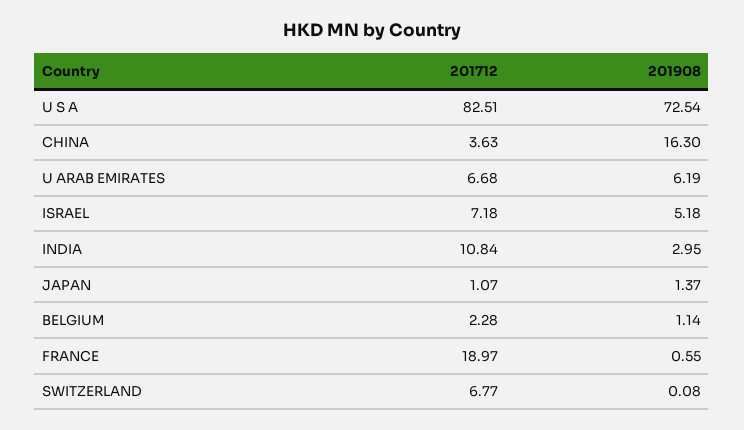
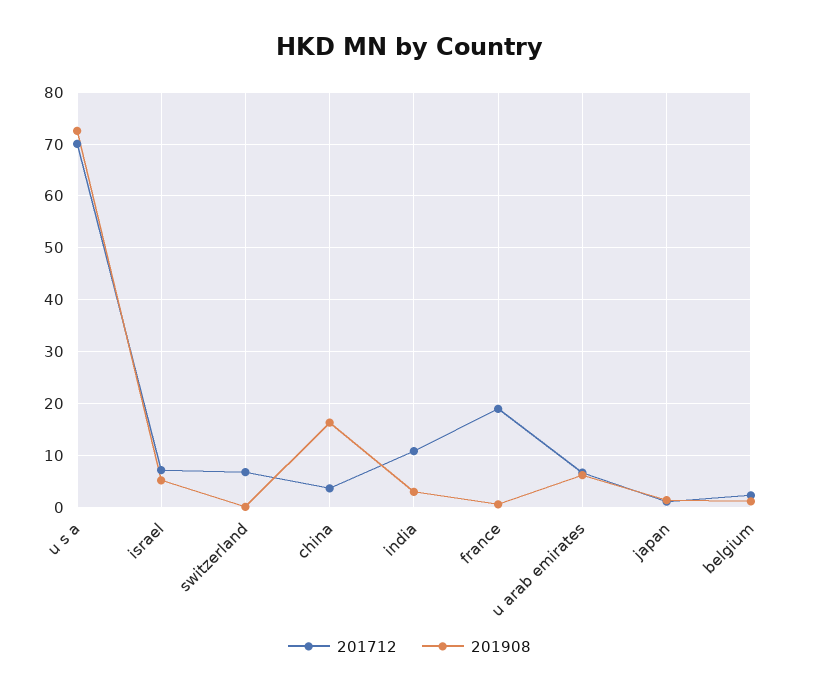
201712, U S A: 82.51 -> 70

